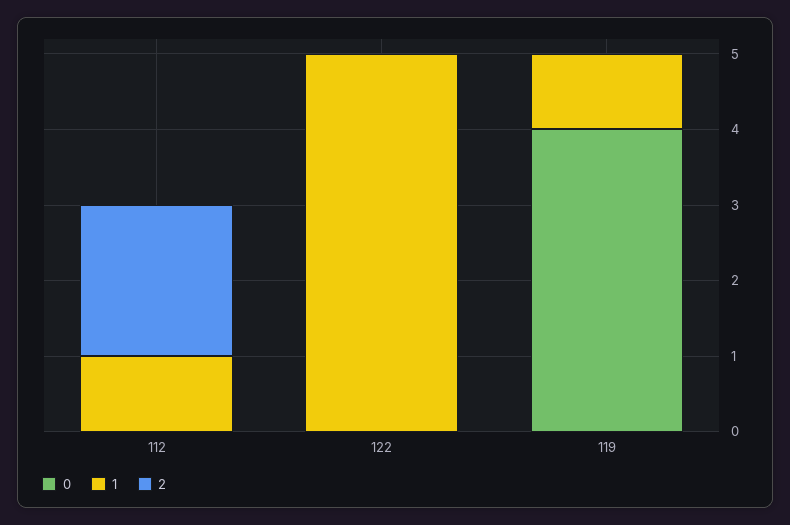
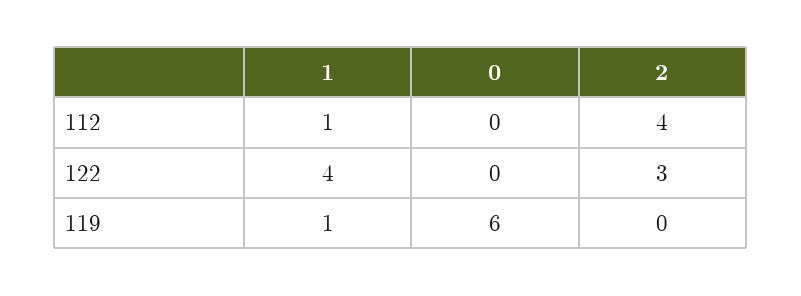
2, 112: 2 -> 4
1, 122: 5 -> 4
2, 122: 0 -> 3
0, 119: 4 -> 6

